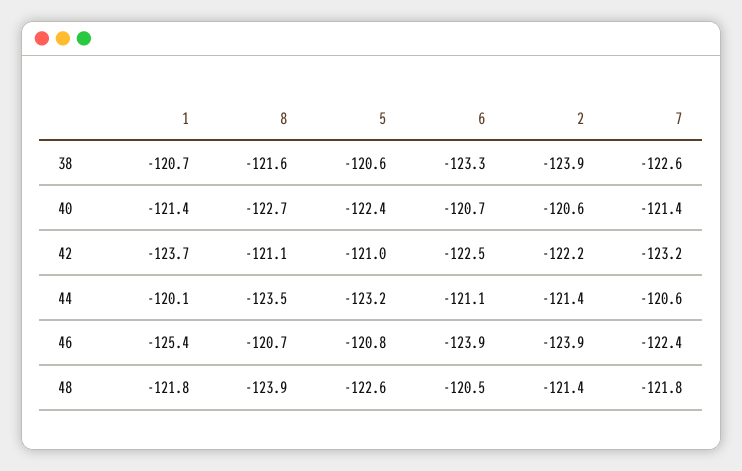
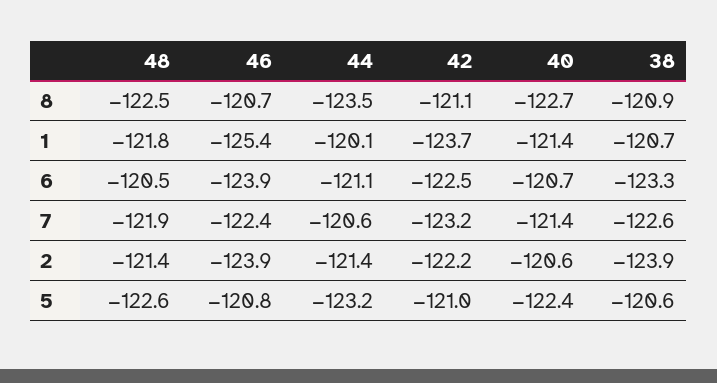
8, 38: -121.6 -> -120.9
8, 48: -123.9 -> -122.5
7, 48: -121.8 -> -121.9

